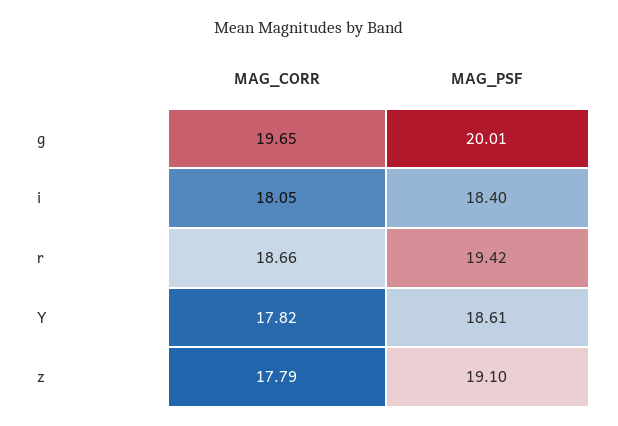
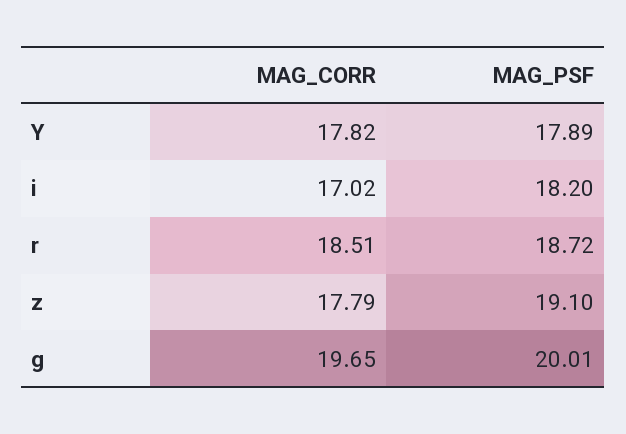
MAG_CORR, i: 18.05 -> 17.02
MAG_PSF, i: 18.4 -> 18.2
MAG_CORR, r: 18.66 -> 18.51
MAG_PSF, r: 19.42 -> 18.72
MAG_PSF, Y: 18.61 -> 17.89

